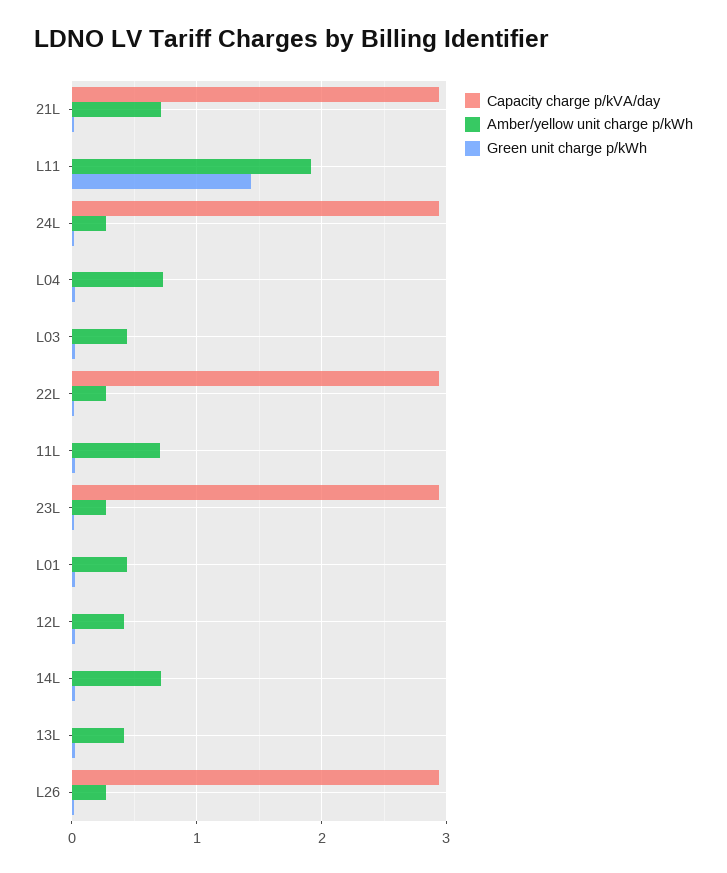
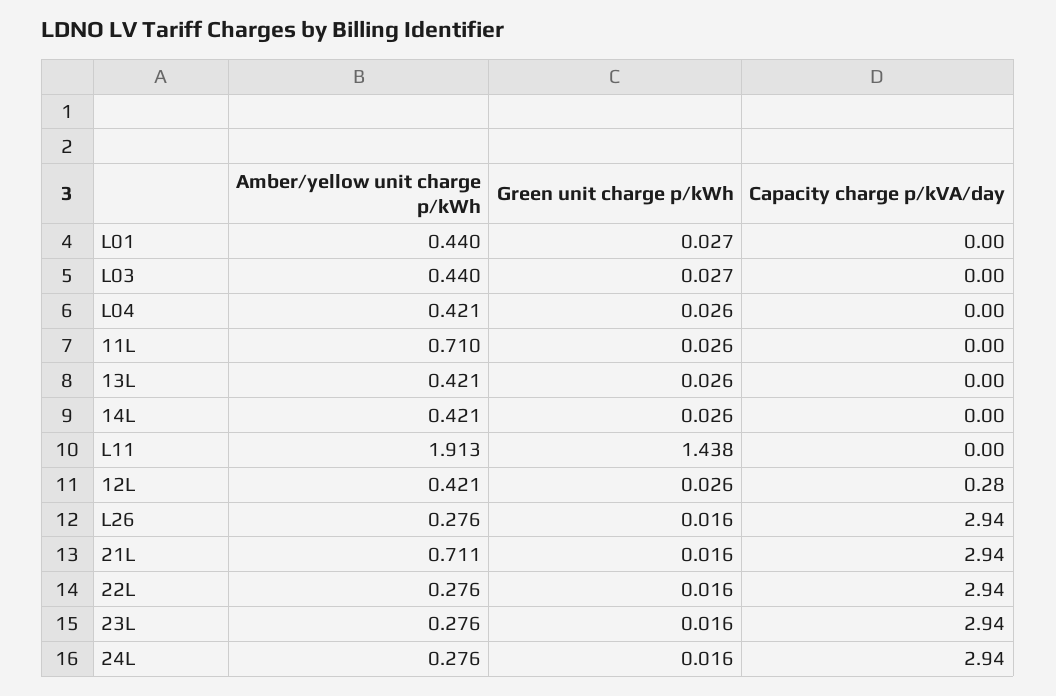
Amber/yellow unit charge p/kWh, L04: 0.7 -> 0.421
Capacity charge p/kVA/day, 12L: 0 -> 0.28
Amber/yellow unit charge p/kWh, 14L: 0.7 -> 0.421

